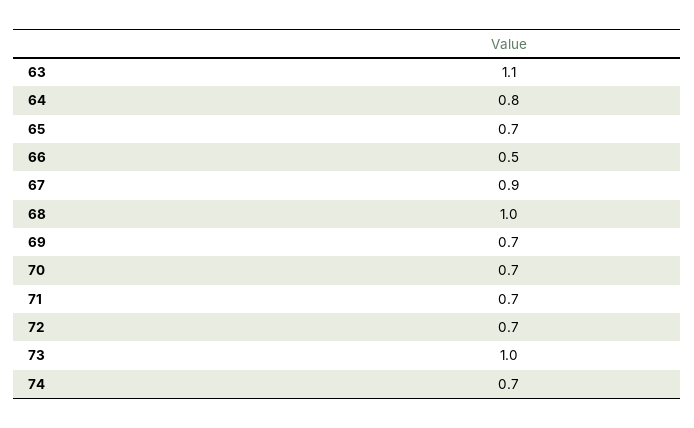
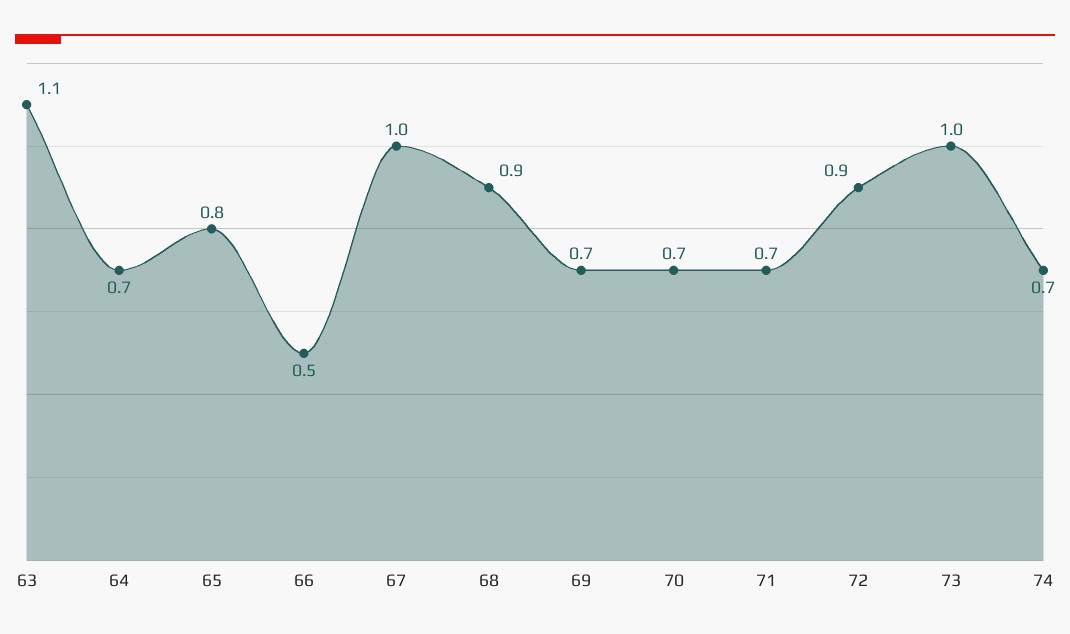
64: 0.8 -> 0.7
65: 0.7 -> 0.8
67: 0.9 -> 1
68: 1 -> 0.9
72: 0.7 -> 0.9

